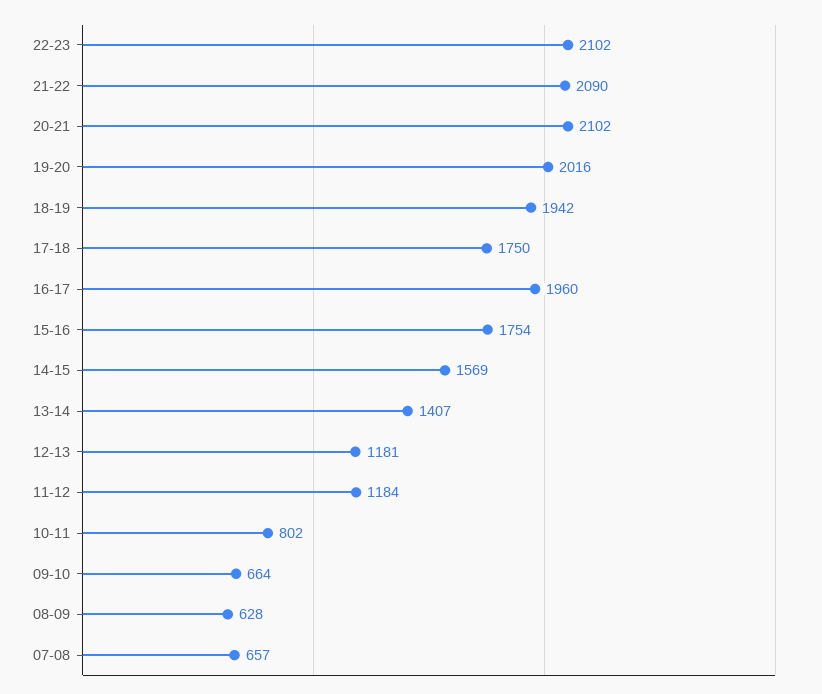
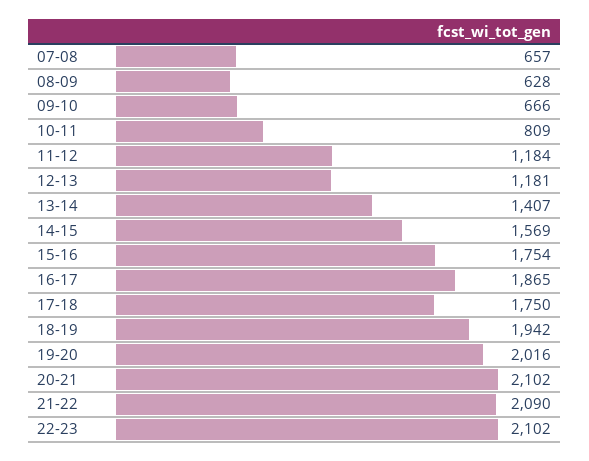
16-17: 1960 -> 1865
10-11: 802 -> 809
09-10: 664 -> 666

